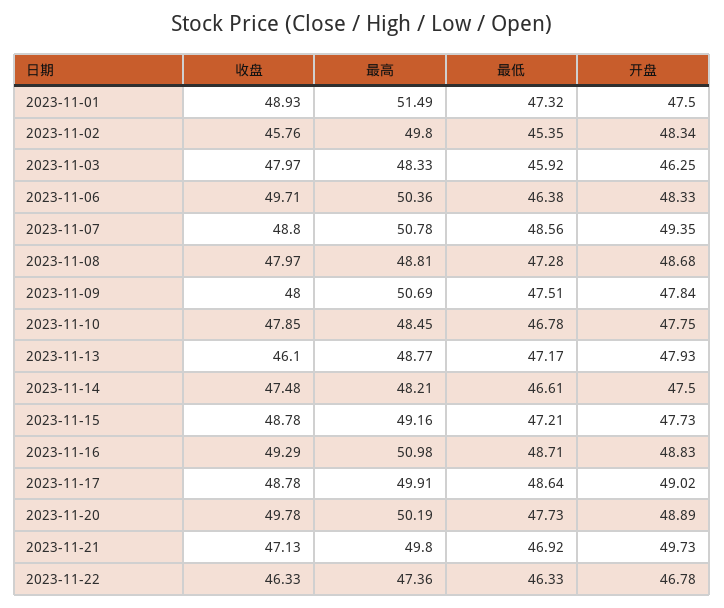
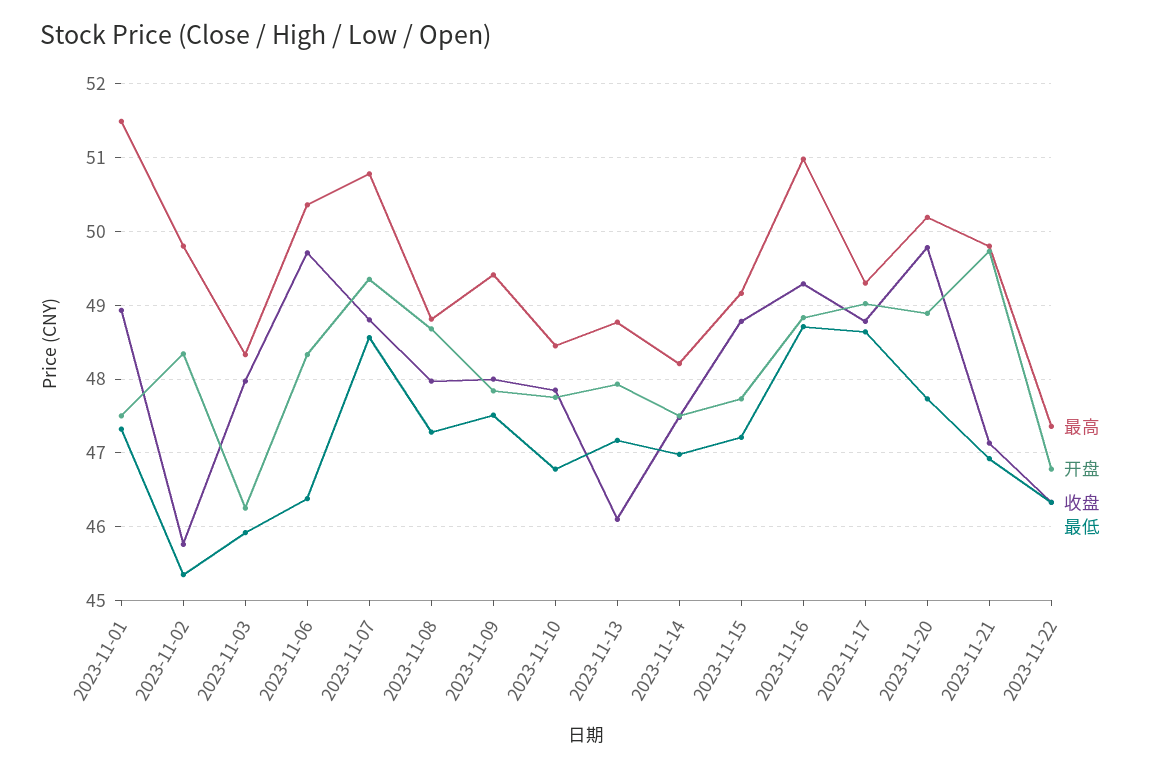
最高, 2023-11-09: 50.69 -> 49.4
最低, 2023-11-14: 46.61 -> 47
最高, 2023-11-17: 49.91 -> 49.3

